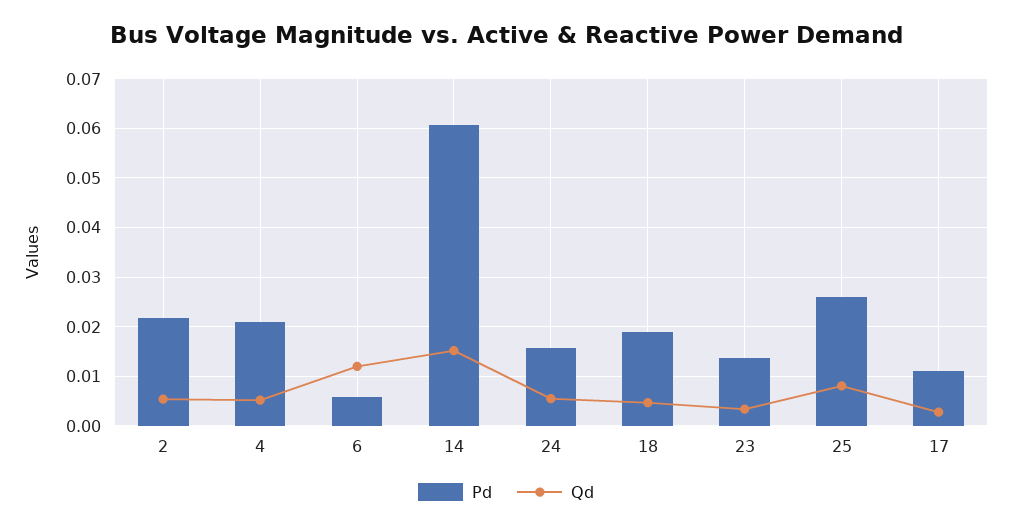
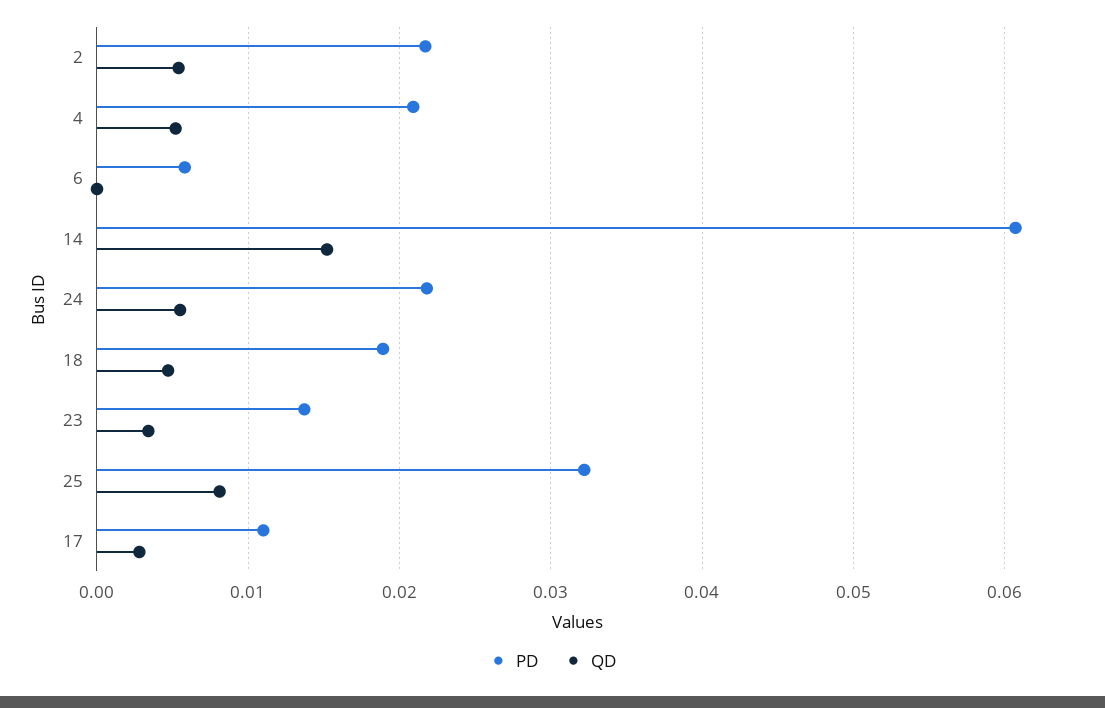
Qd, 6: 0.012 -> 0
Pd, 24: 0.016 -> 0.022
Pd, 25: 0.026 -> 0.032

